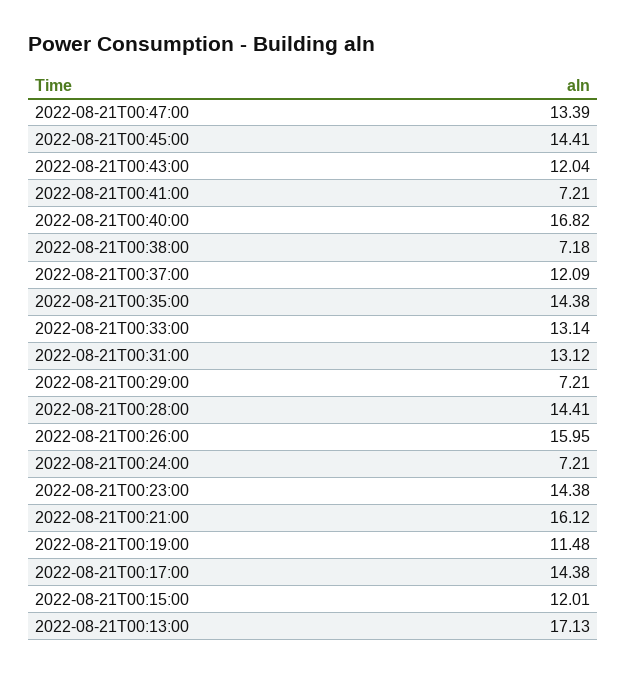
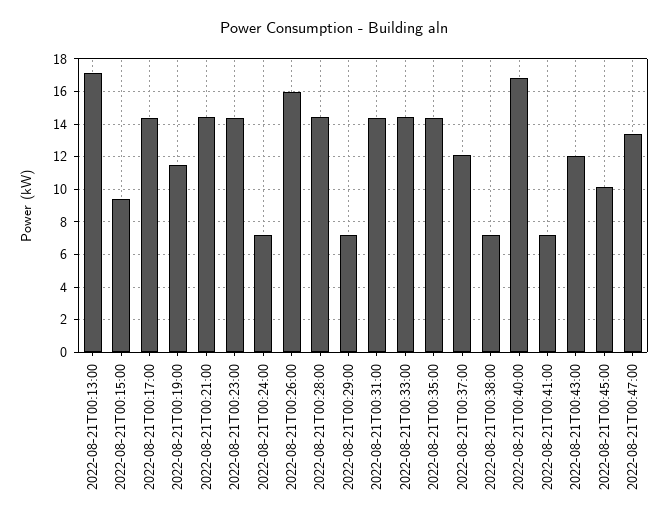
2022-08-21T00:45:00: 14.41 -> 10
2022-08-21T00:33:00: 13.14 -> 14.5
2022-08-21T00:31:00: 13.12 -> 14.5
2022-08-21T00:21:00: 16.12 -> 14.5
2022-08-21T00:15:00: 12.01 -> 9.5

